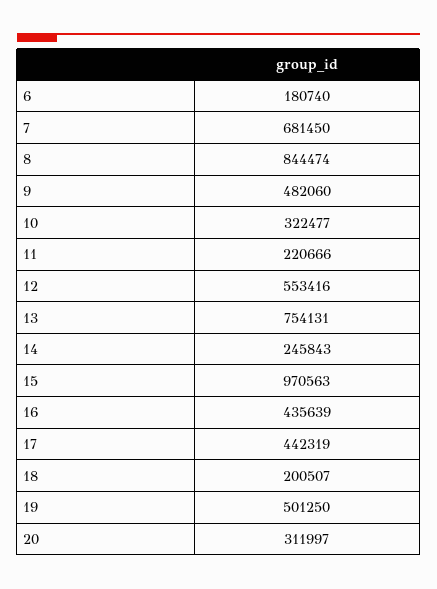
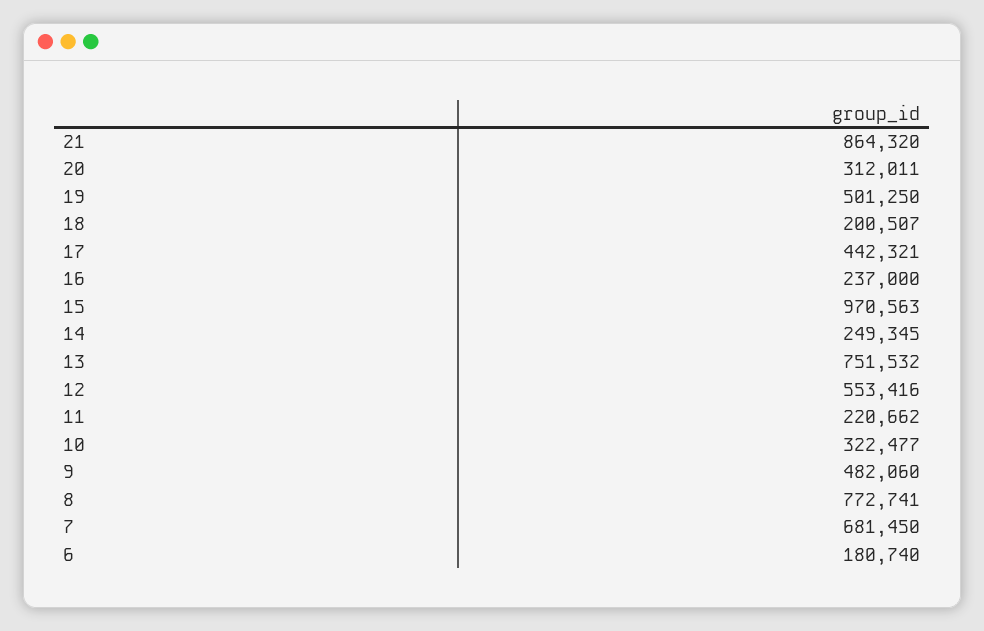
8: 844474 -> 772741
11: 220666 -> 220662
13: 754131 -> 751532
14: 245843 -> 249345
16: 435639 -> 237000
17: 442319 -> 442321
20: 311997 -> 312011
21: none -> 864320

